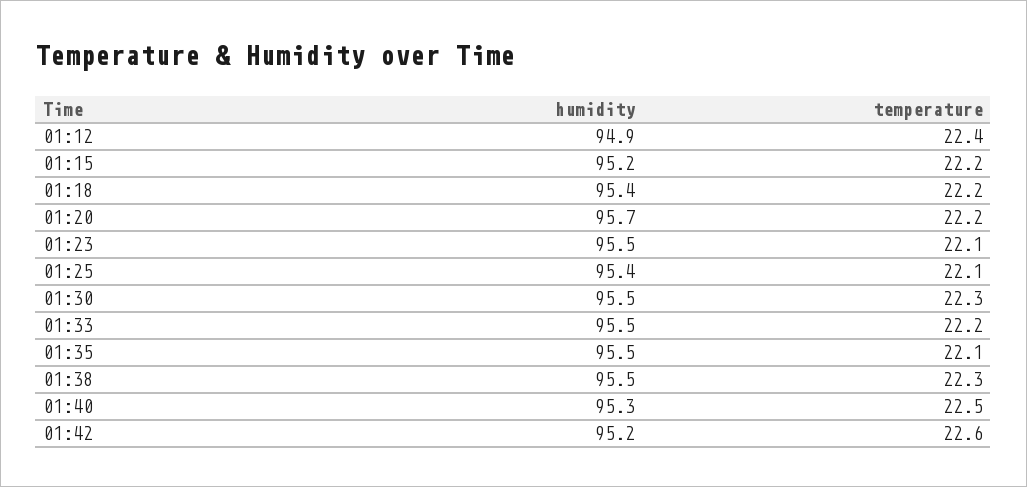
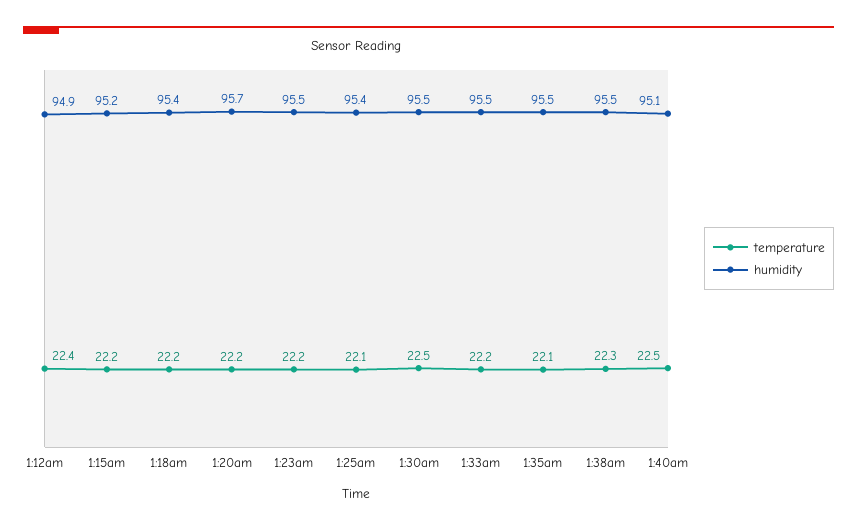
temperature, 01:23: 22.1 -> 22.2
temperature, 01:30: 22.3 -> 22.5
humidity, 01:40: 95.3 -> 95.1
humidity, 01:42: 95.2 -> none
temperature, 01:42: 22.6 -> none

